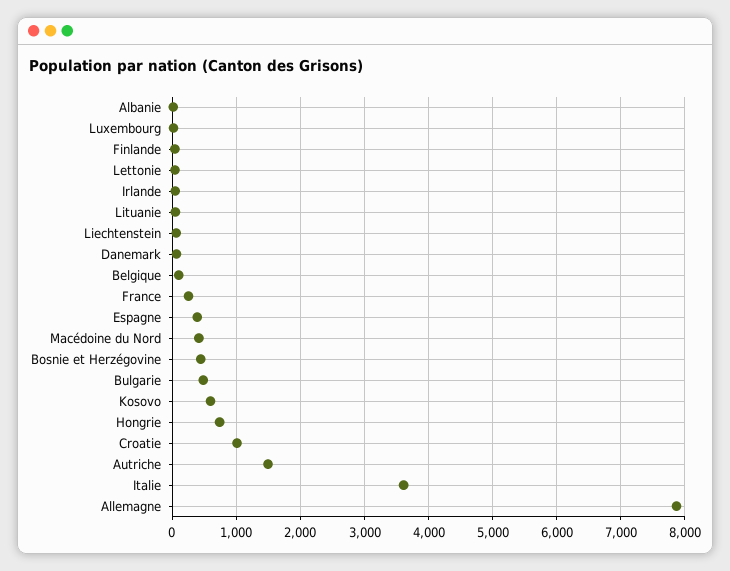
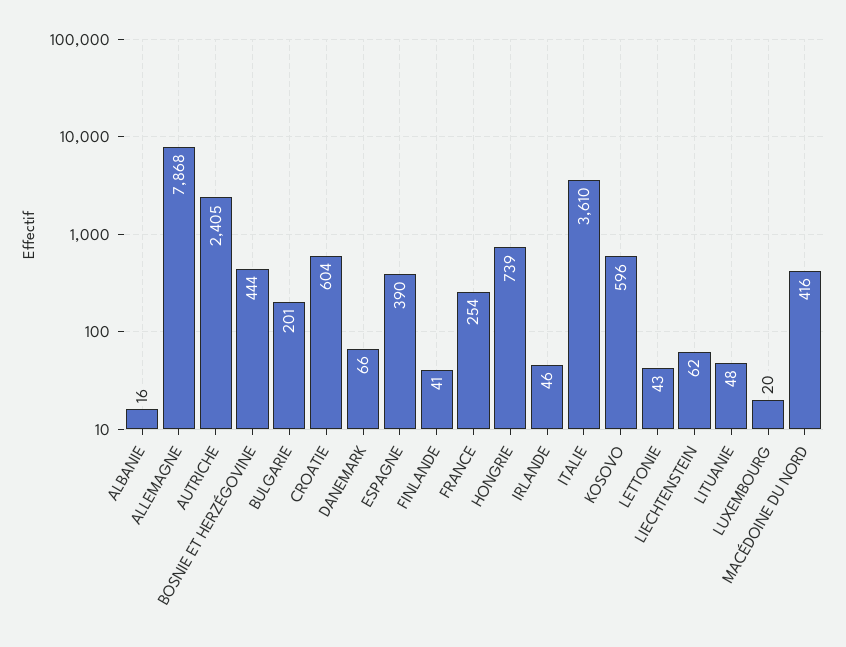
Belgique: 100 -> none
Bulgarie: 500 -> 201
Croatie: 1000 -> 604
Autriche: 1500 -> 2405

